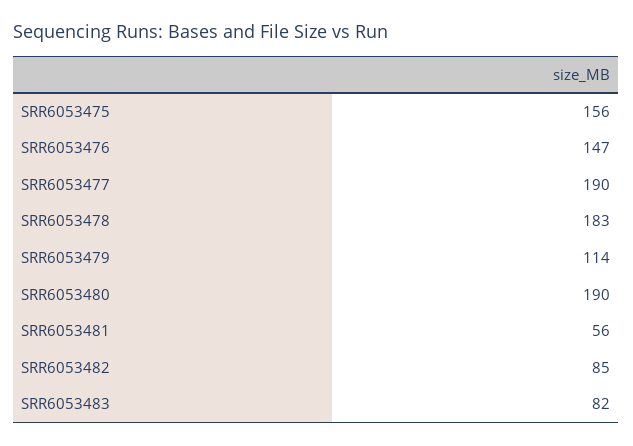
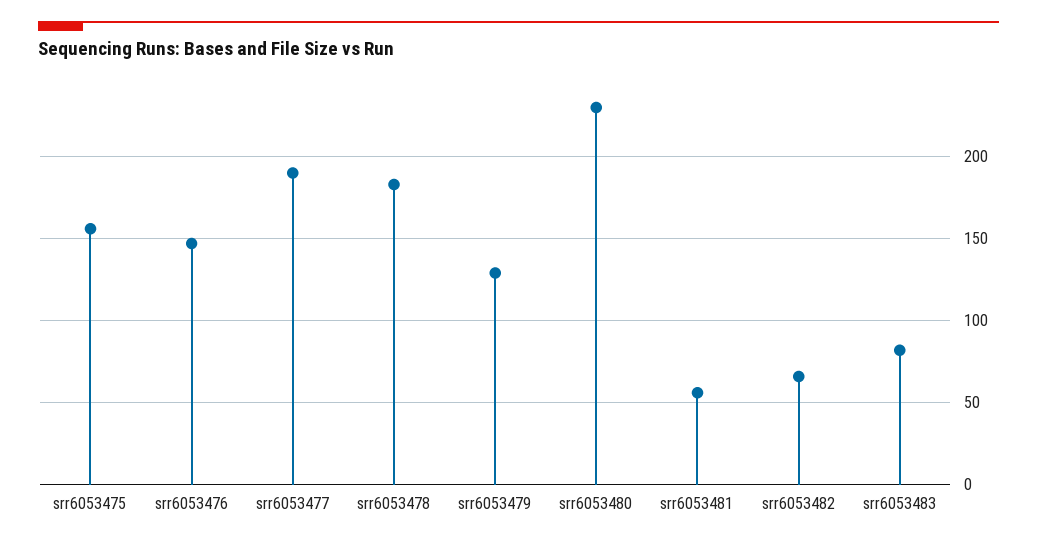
SRR6053479: 114 -> 130
SRR6053480: 190 -> 230
SRR6053482: 85 -> 65

